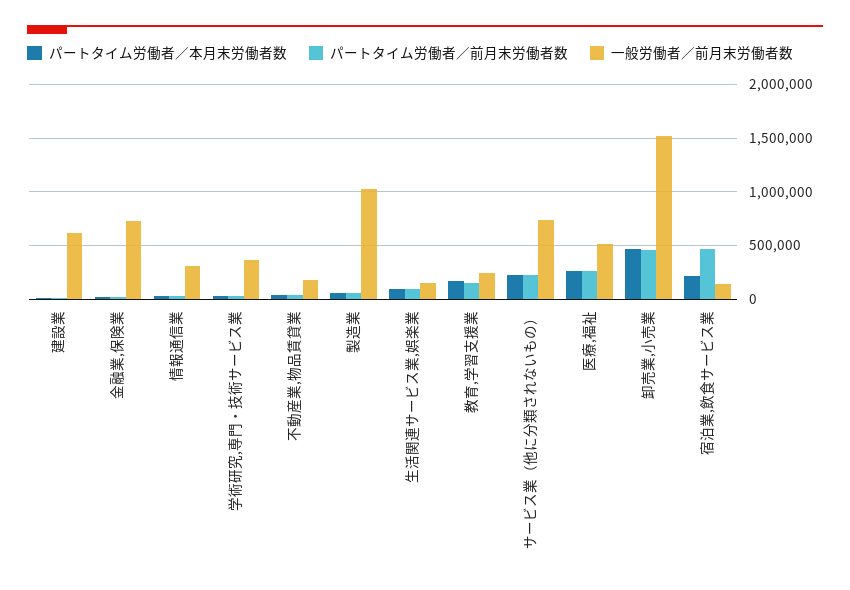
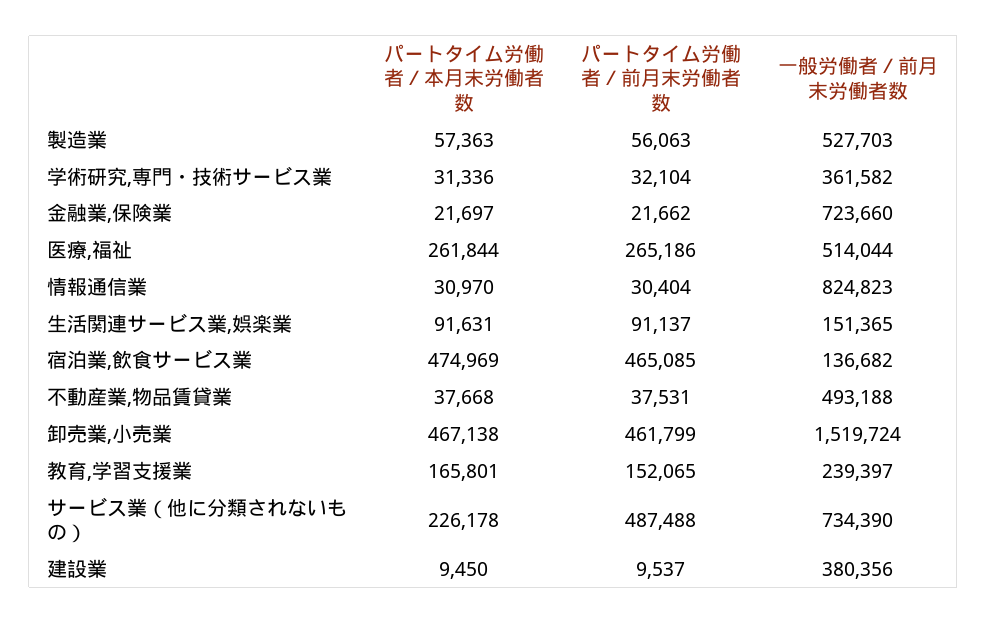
一般労働者／前月末労働者数, 建設業: 600000 -> 380356
一般労働者／前月末労働者数, 情報通信業: 300000 -> 824823
一般労働者／前月末労働者数, 不動産業,物品賃貸業: 200000 -> 493188
一般労働者／前月末労働者数, 製造業: 1000000 -> 527703
パートタイム労働者／前月末労働者数, サービス業（他に分類されないもの）: 200000 -> 487488
パートタイム労働者／本月末労働者数, 宿泊業,飲食サービス業: 200000 -> 474969

